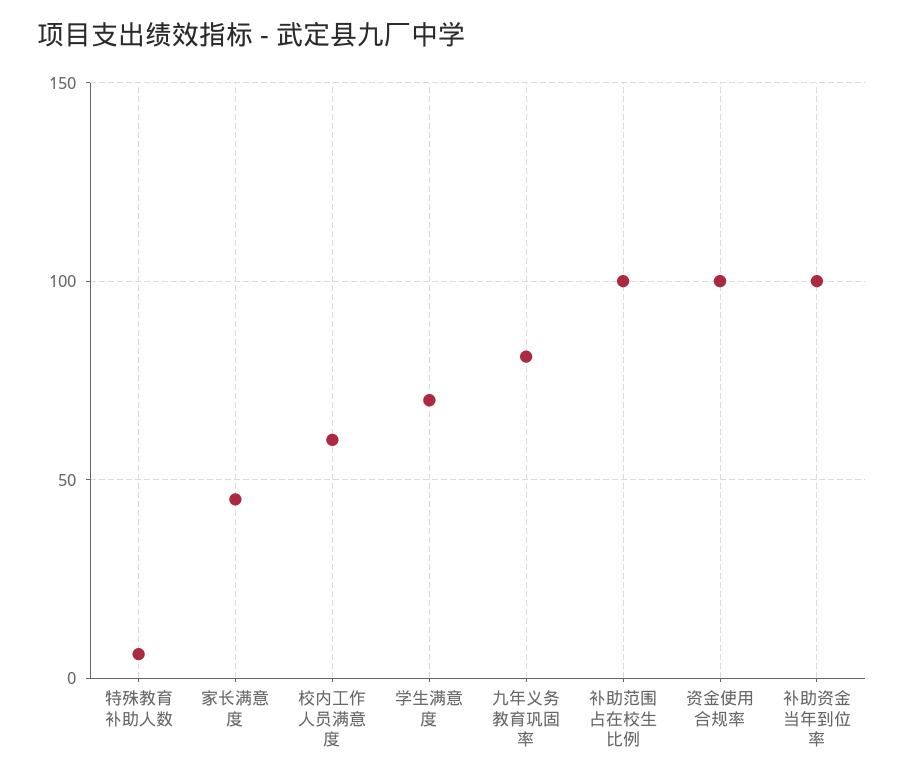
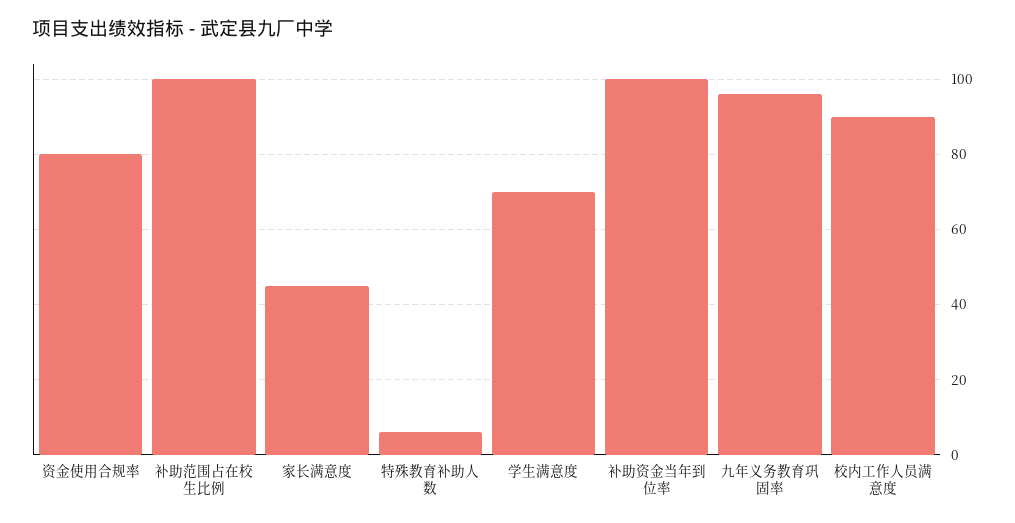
校内工作人员满意度: 60 -> 90
九年义务教育巩固率: 80 -> 95
资金使用合规率: 100 -> 80

